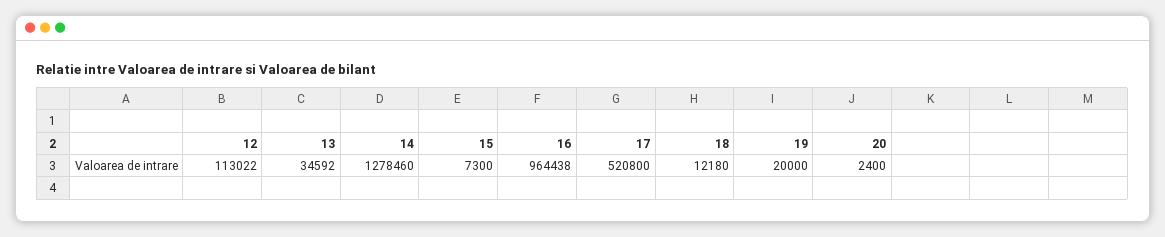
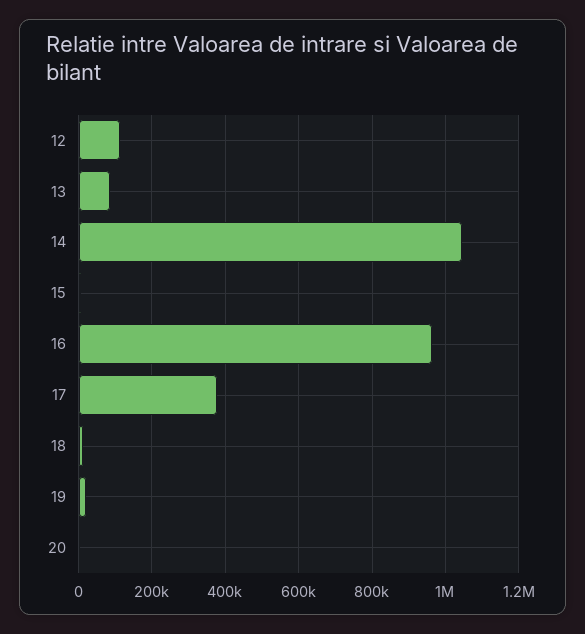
13: 34592 -> 80000
14: 1278460 -> 1040000
17: 520800 -> 380000

